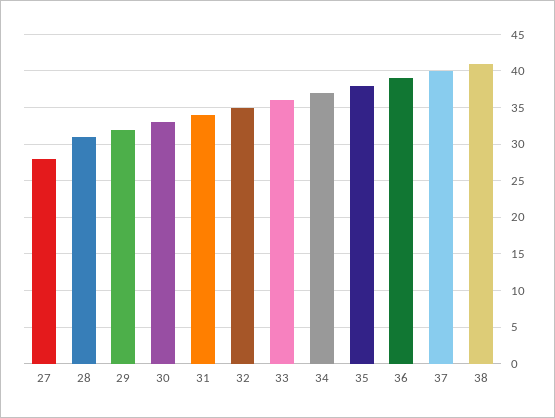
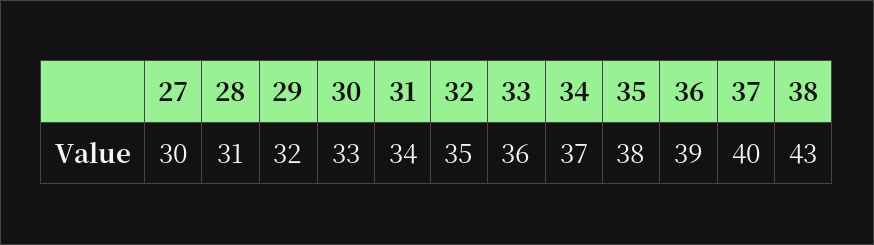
27: 28 -> 30
38: 41 -> 43

